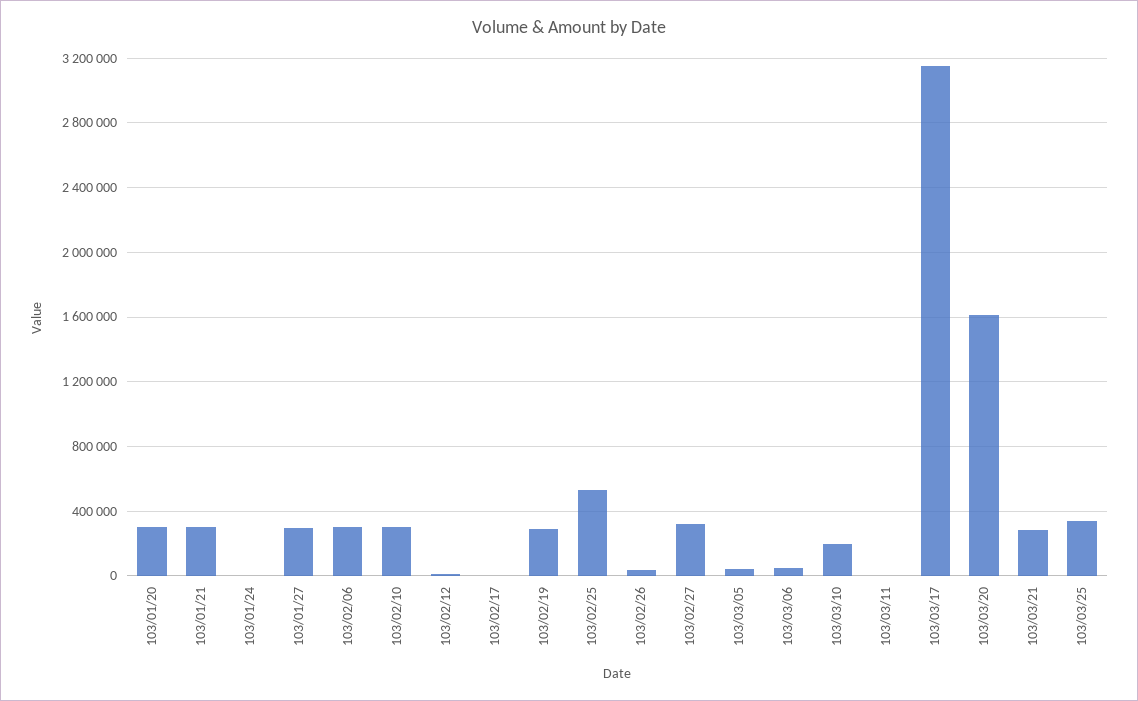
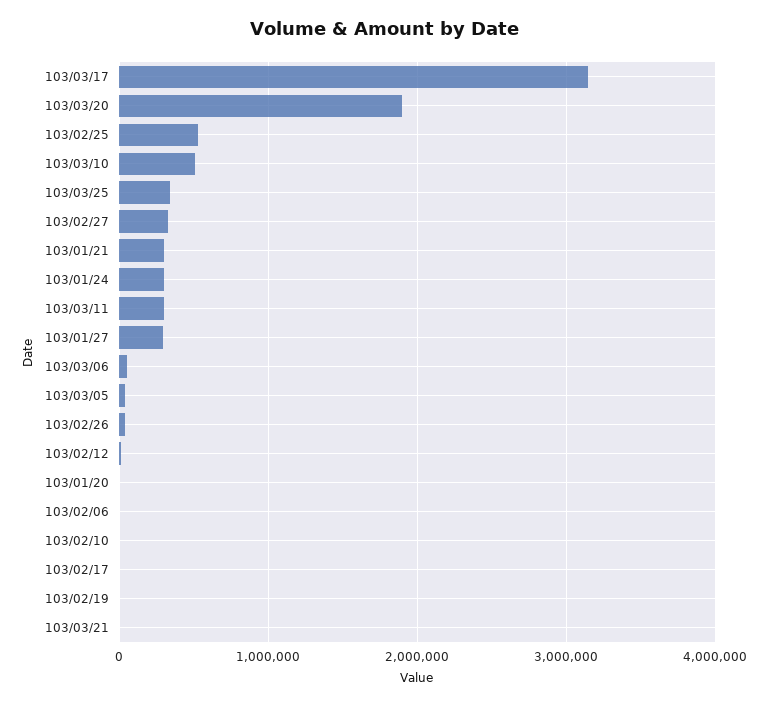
103/01/20: 300000 -> 0
103/01/24: 0 -> 300000
103/02/06: 300000 -> 0
103/02/10: 300000 -> 0
103/02/19: 300000 -> 0
103/03/10: 200000 -> 500000
103/03/11: 0 -> 300000
103/03/20: 1600000 -> 1900000
103/03/21: 300000 -> 0

